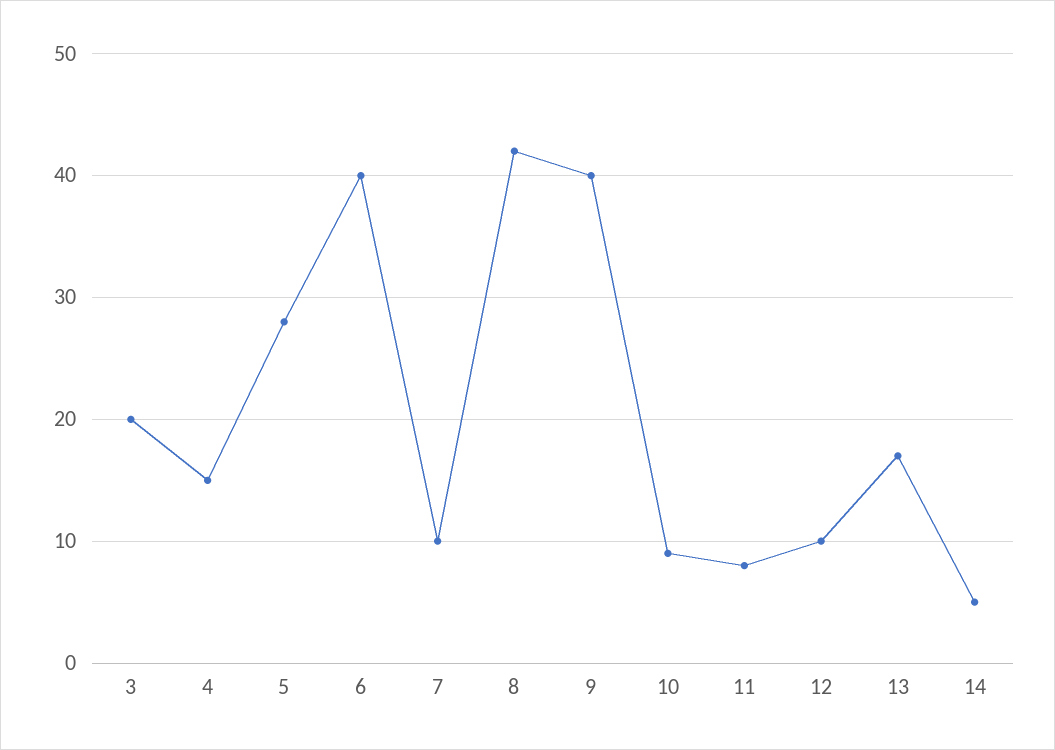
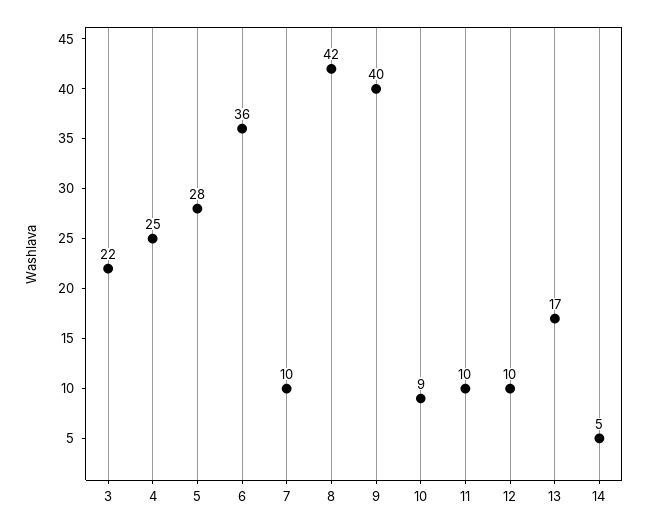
3: 20 -> 22
4: 15 -> 25
6: 40 -> 36
11: 8 -> 10

